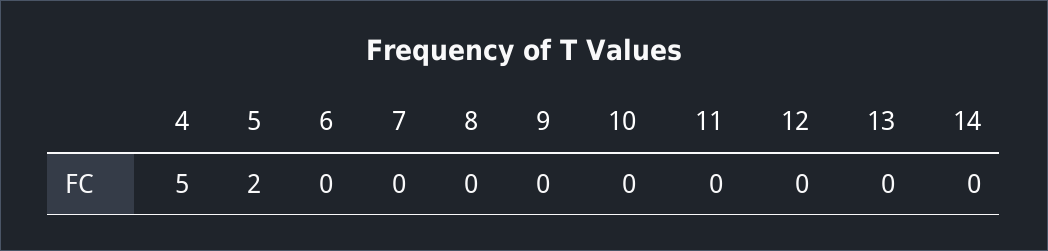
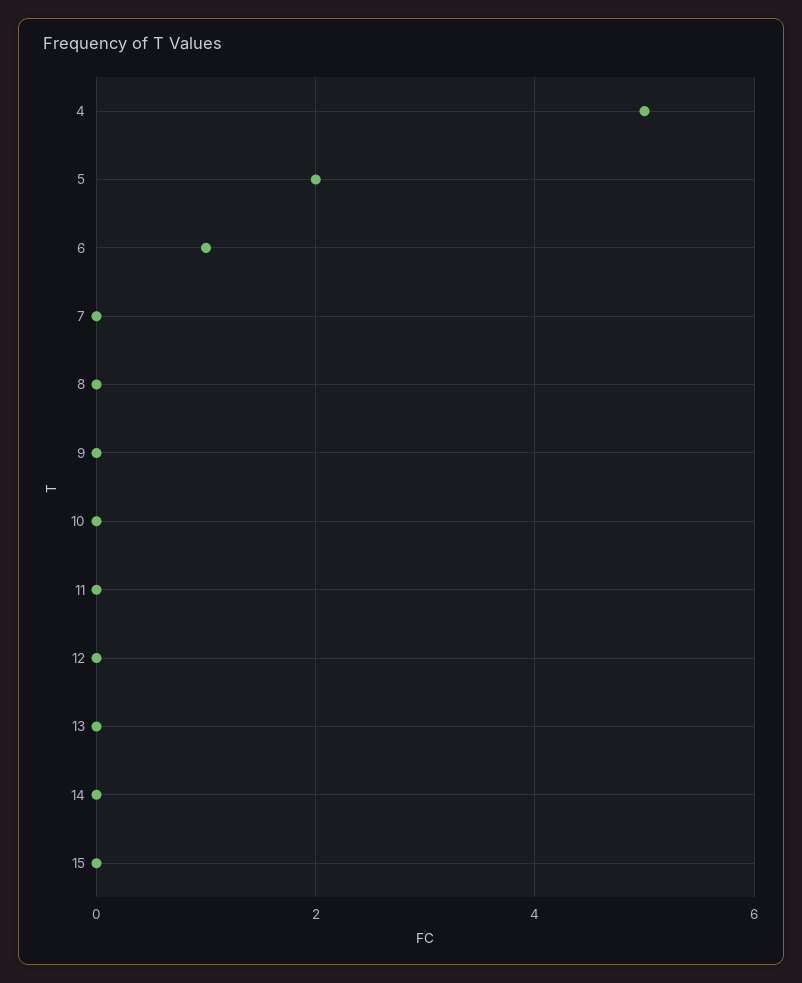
6: 0 -> 1
15: none -> 0

